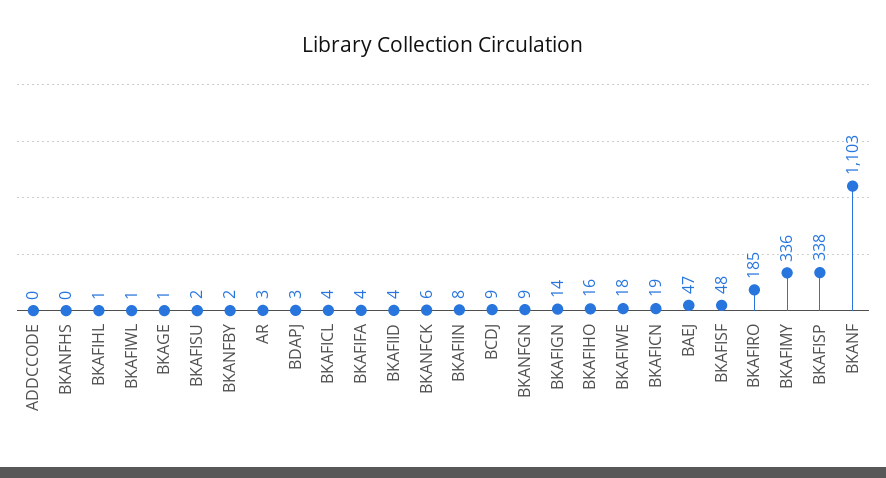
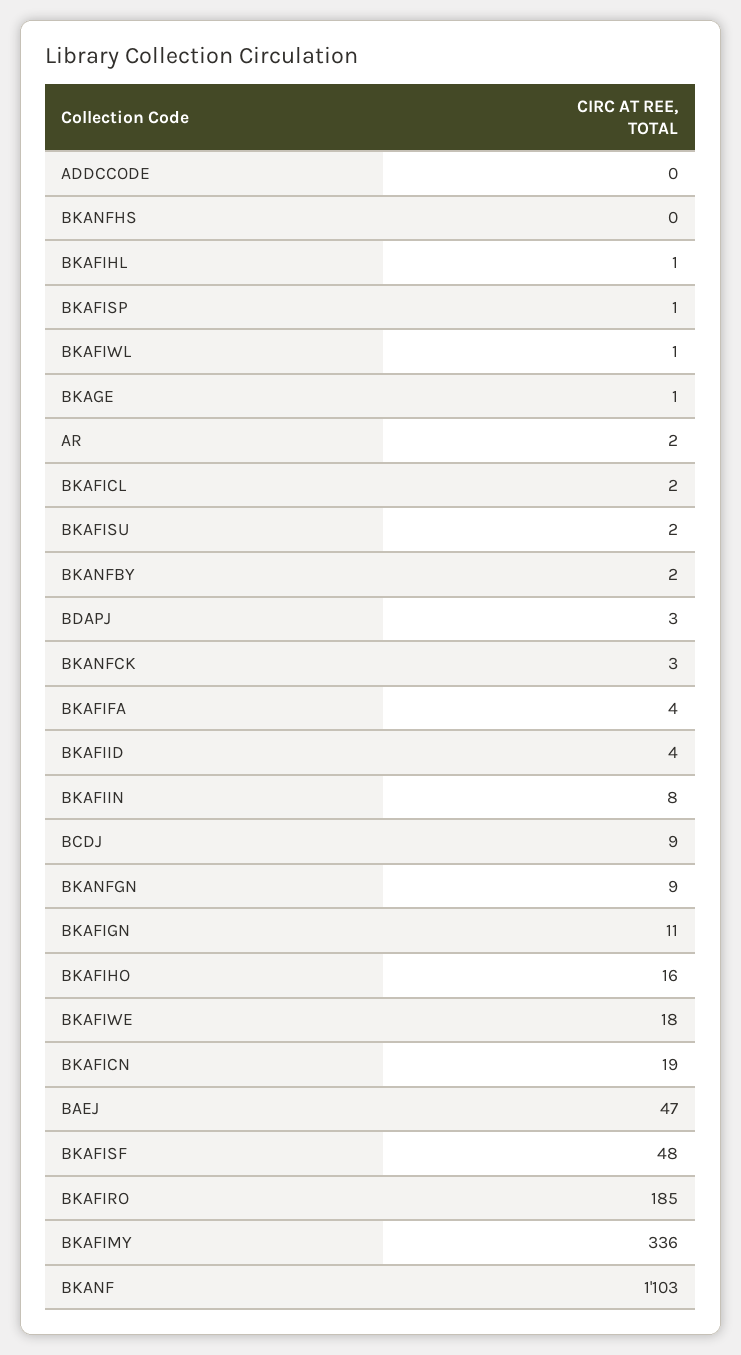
AR: 3 -> 2
BKAFICL: 4 -> 2
BKANFCK: 6 -> 3
BKAFIGN: 14 -> 11
BKAFISP: 338 -> 1

